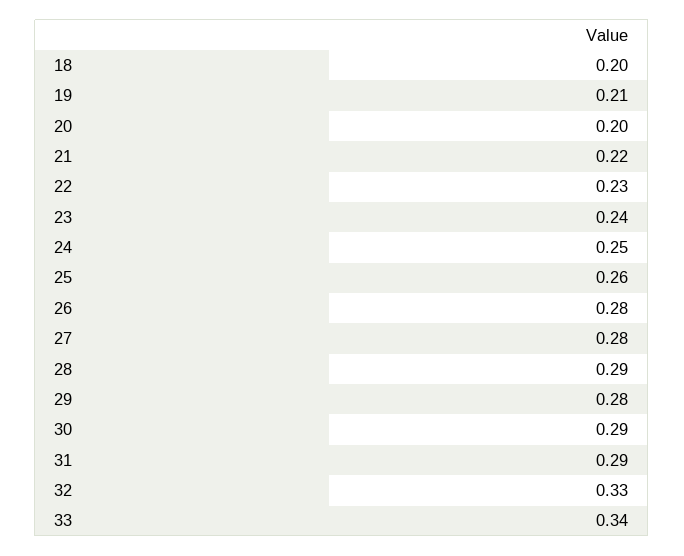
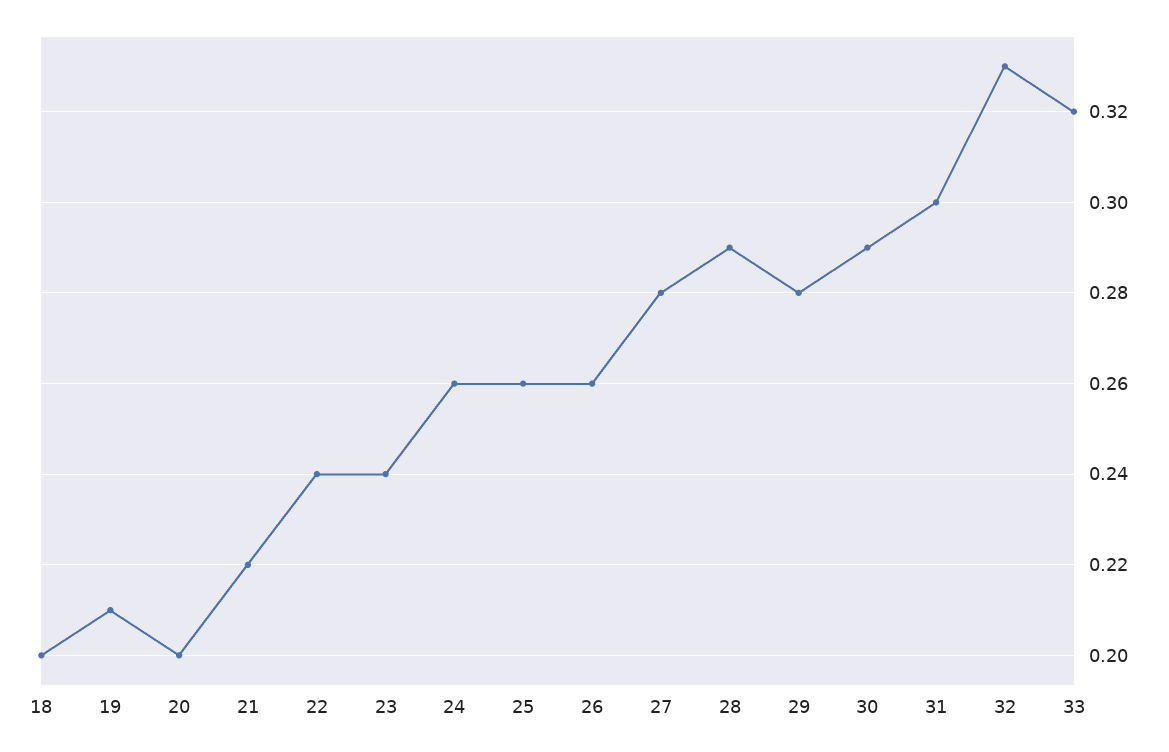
22: 0.23 -> 0.24
24: 0.25 -> 0.26
26: 0.28 -> 0.26
31: 0.29 -> 0.3
33: 0.34 -> 0.32

